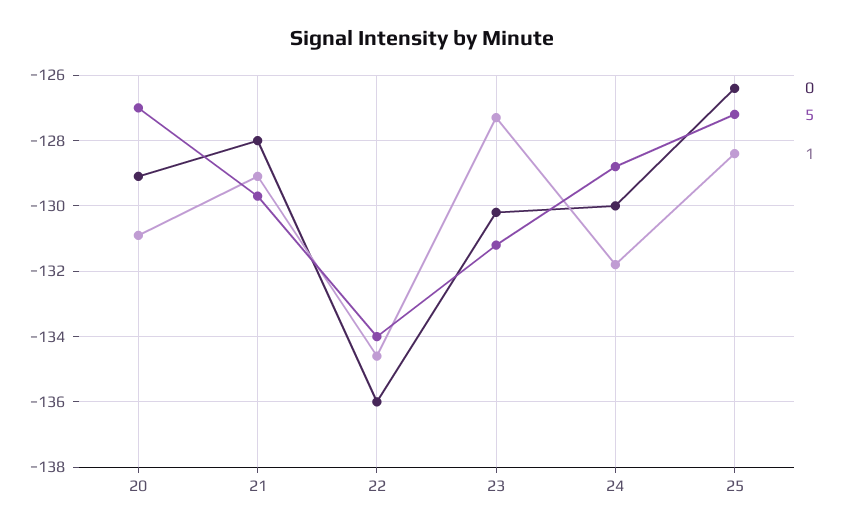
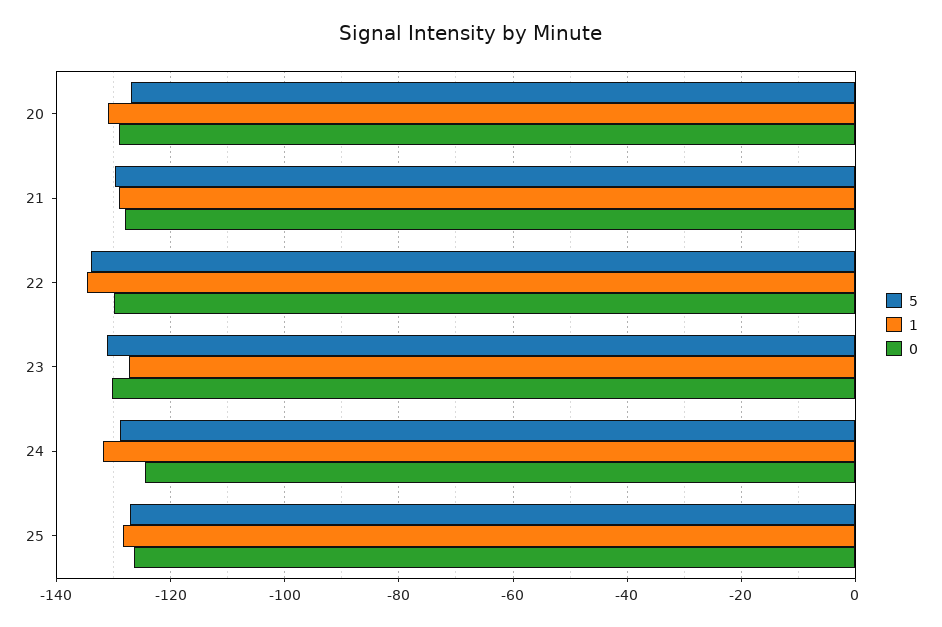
0, 22: -136 -> -130
0, 24: -130 -> -124

